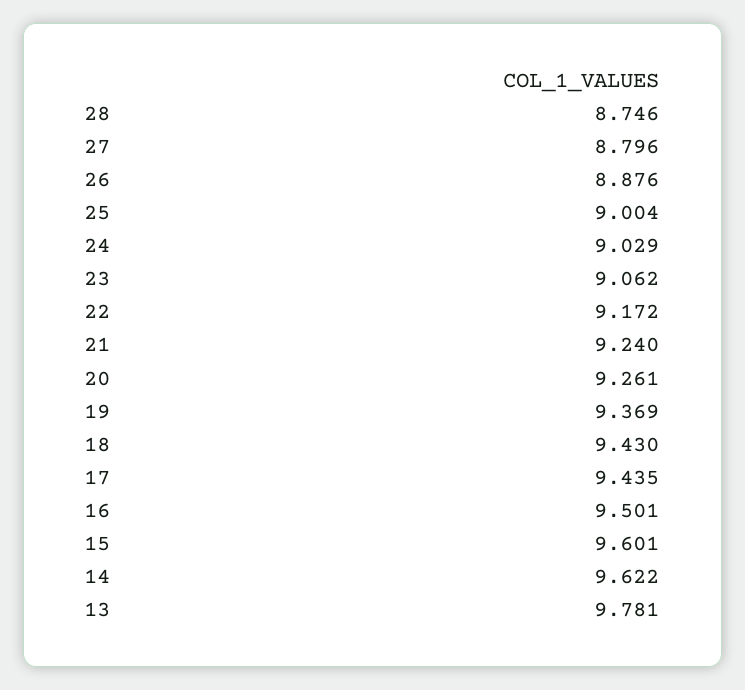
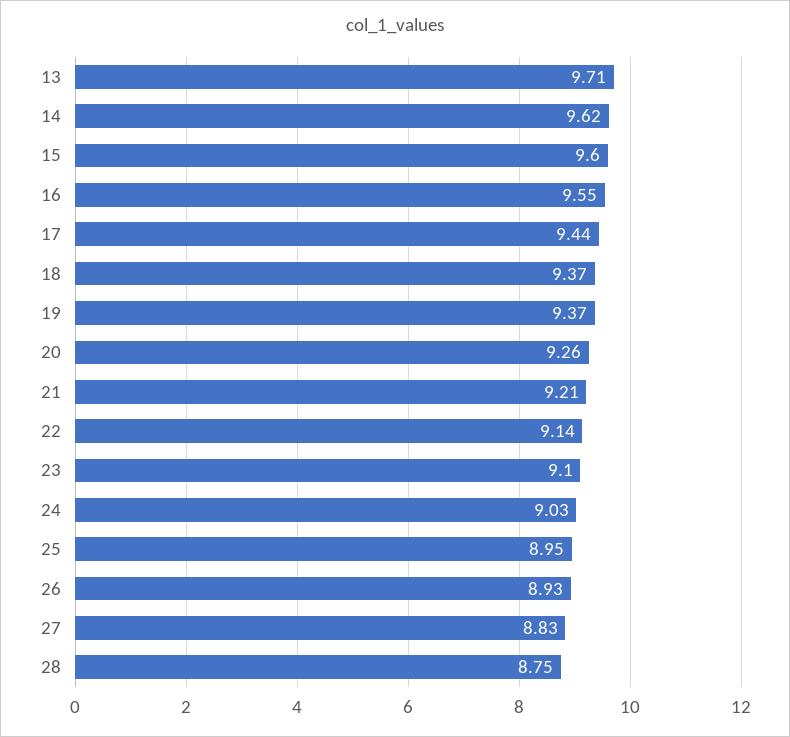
27: 8.796 -> 8.83
26: 8.876 -> 8.93
25: 9.004 -> 8.95
23: 9.062 -> 9.1
22: 9.172 -> 9.14
21: 9.24 -> 9.21
18: 9.43 -> 9.37
16: 9.501 -> 9.55
13: 9.781 -> 9.71

